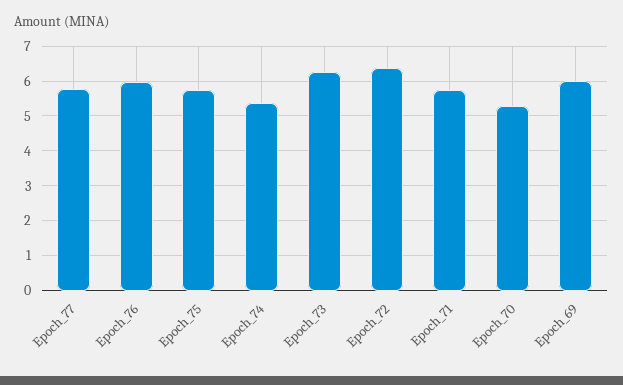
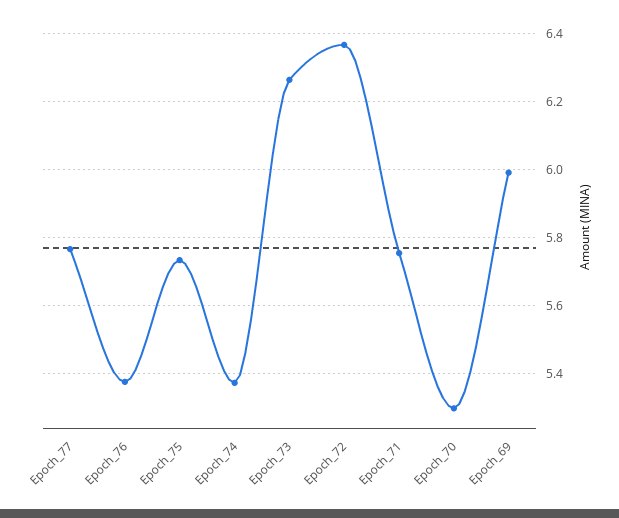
Epoch_76: 6 -> 5.38

